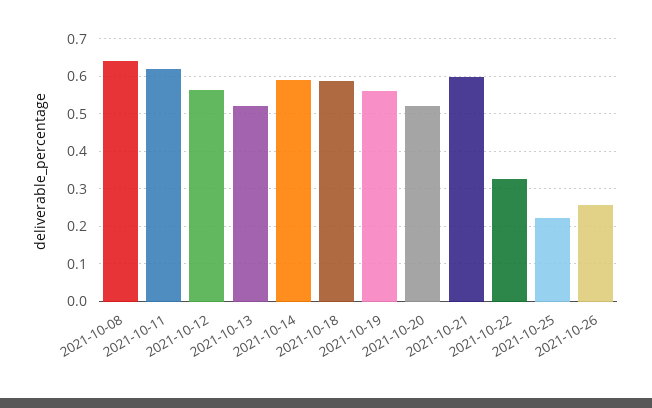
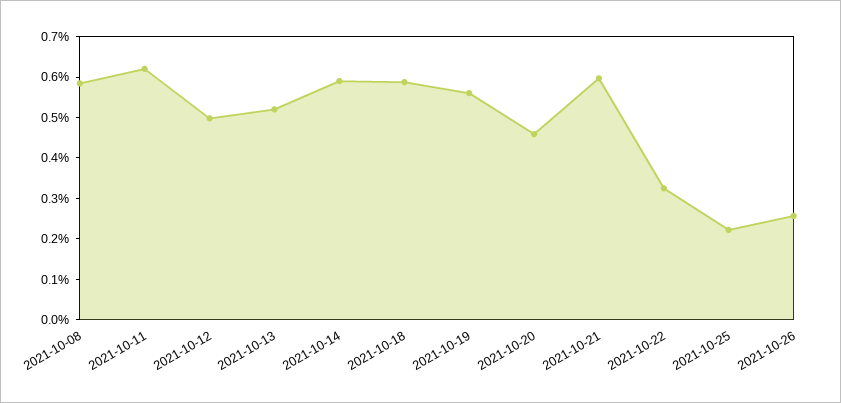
2021-10-08: 0.64 -> 0.58
2021-10-12: 0.56 -> 0.5
2021-10-20: 0.52 -> 0.46

